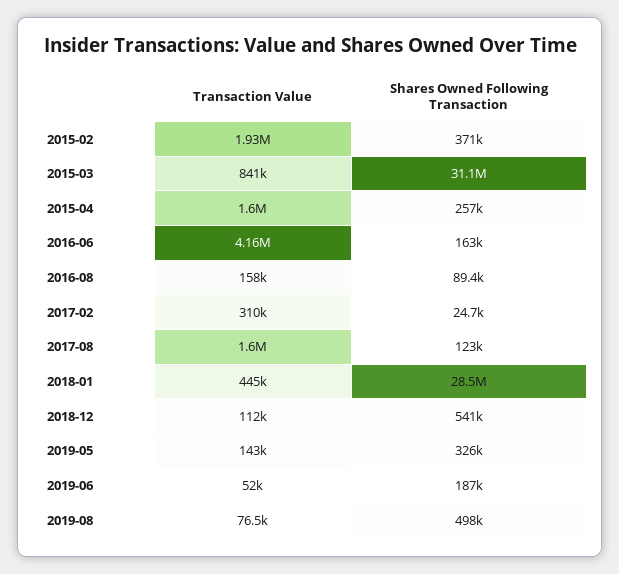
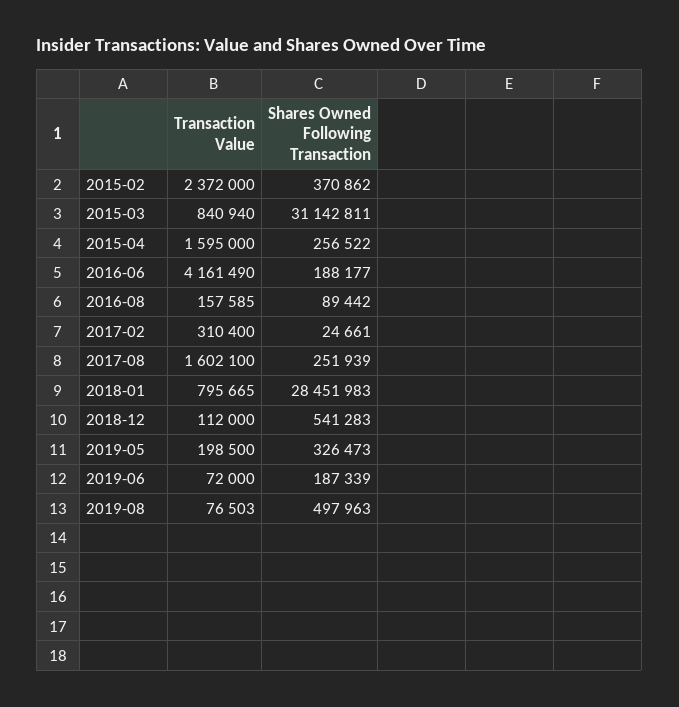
Transaction Value, 2015-02: 1930000 -> 2372000
Shares Owned Following Transaction, 2016-06: 163000 -> 188177
Shares Owned Following Transaction, 2017-08: 123000 -> 251939
Transaction Value, 2018-01: 445000 -> 795665
Transaction Value, 2019-05: 143000 -> 198500
Transaction Value, 2019-06: 52000 -> 72000

